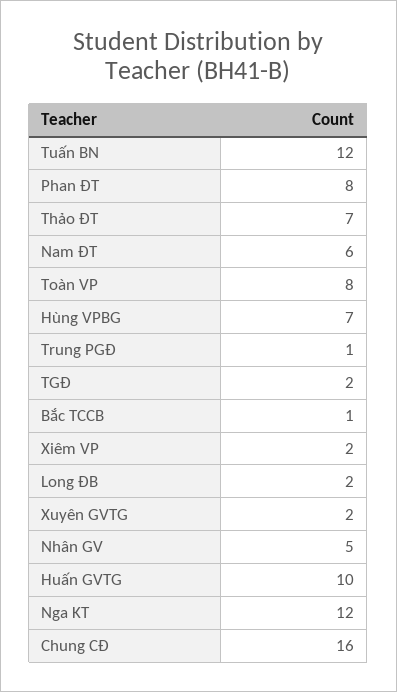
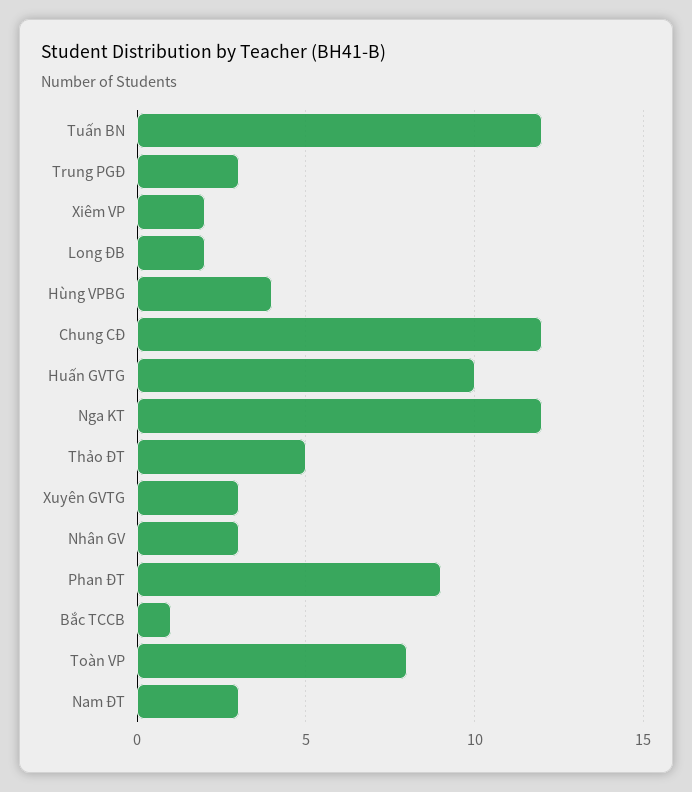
Phan ĐT: 8 -> 9
Thảo ĐT: 7 -> 5
Nam ĐT: 6 -> 3
Hùng VPBG: 7 -> 4
Trung PGĐ: 1 -> 3
TGĐ: 2 -> none
Xuyên GVTG: 2 -> 3
Nhân GV: 5 -> 3
Chung CĐ: 16 -> 12

